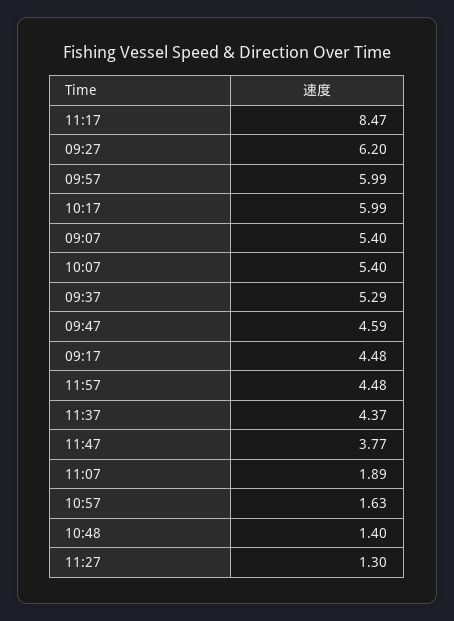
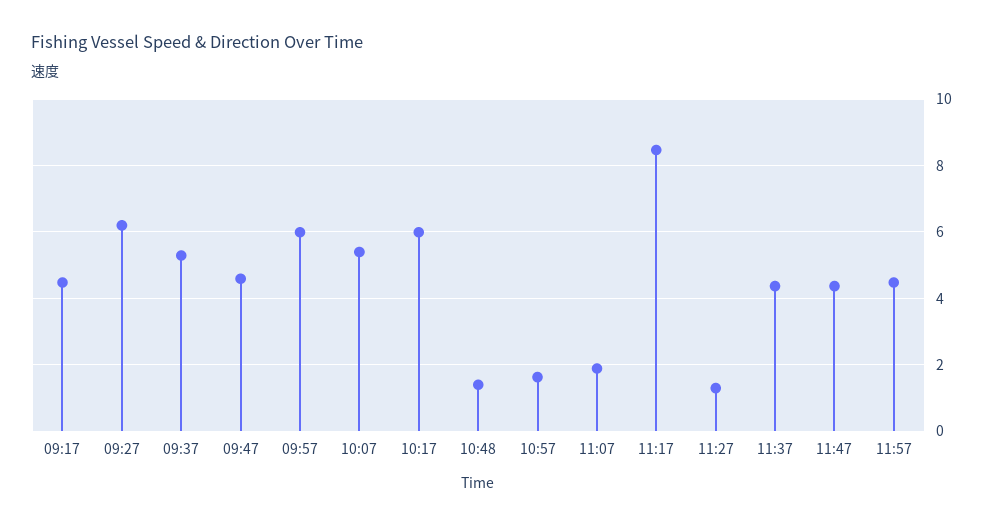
09:07: 5.4 -> none
11:47: 3.77 -> 4.4

